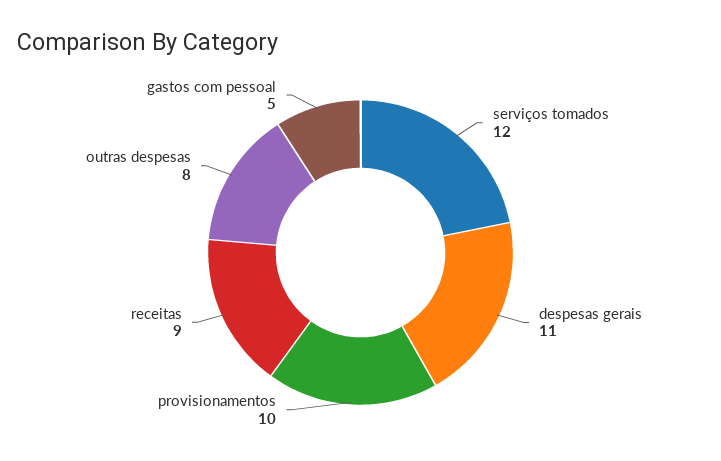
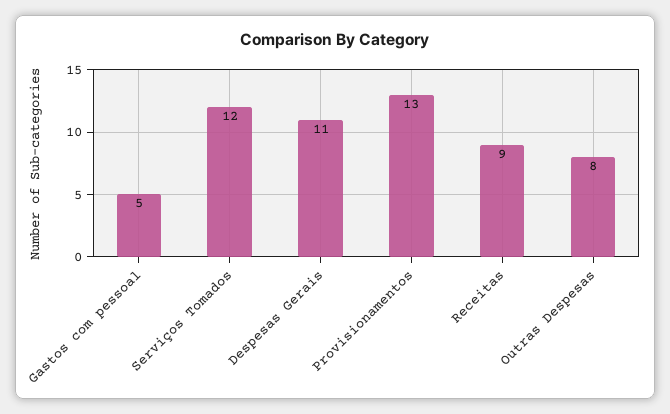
provisionamentos: 10 -> 13

